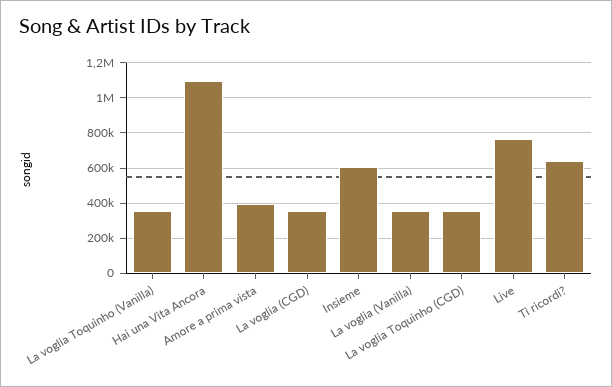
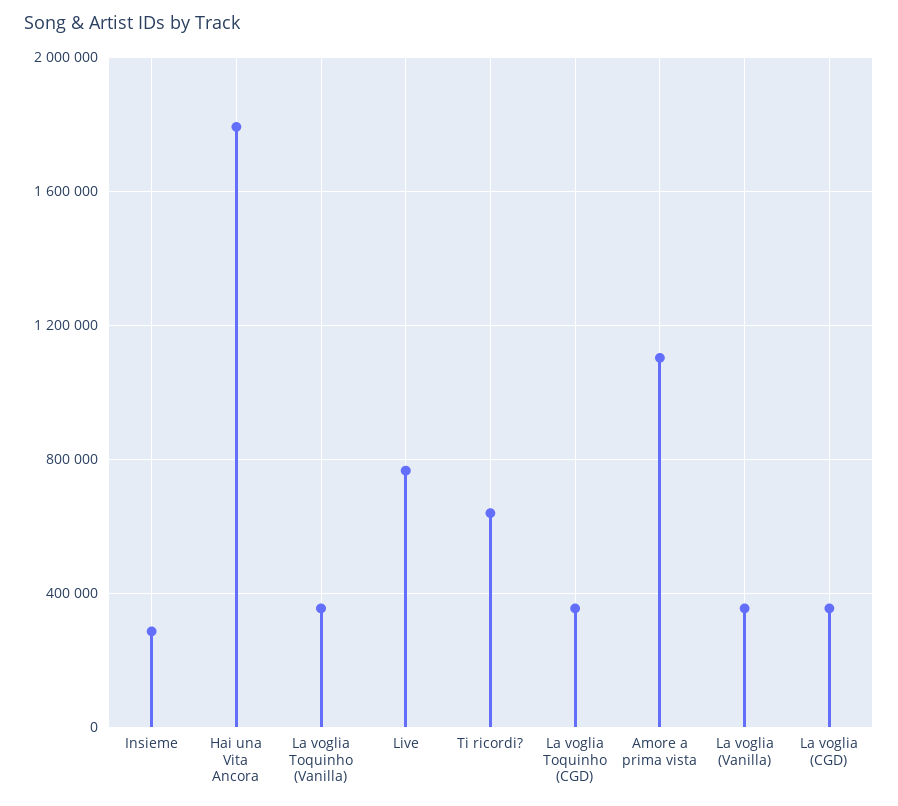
Hai una Vita Ancora: 1100000 -> 1800000
Amore a prima vista: 400000 -> 1100000
Insieme: 600000 -> 300000

